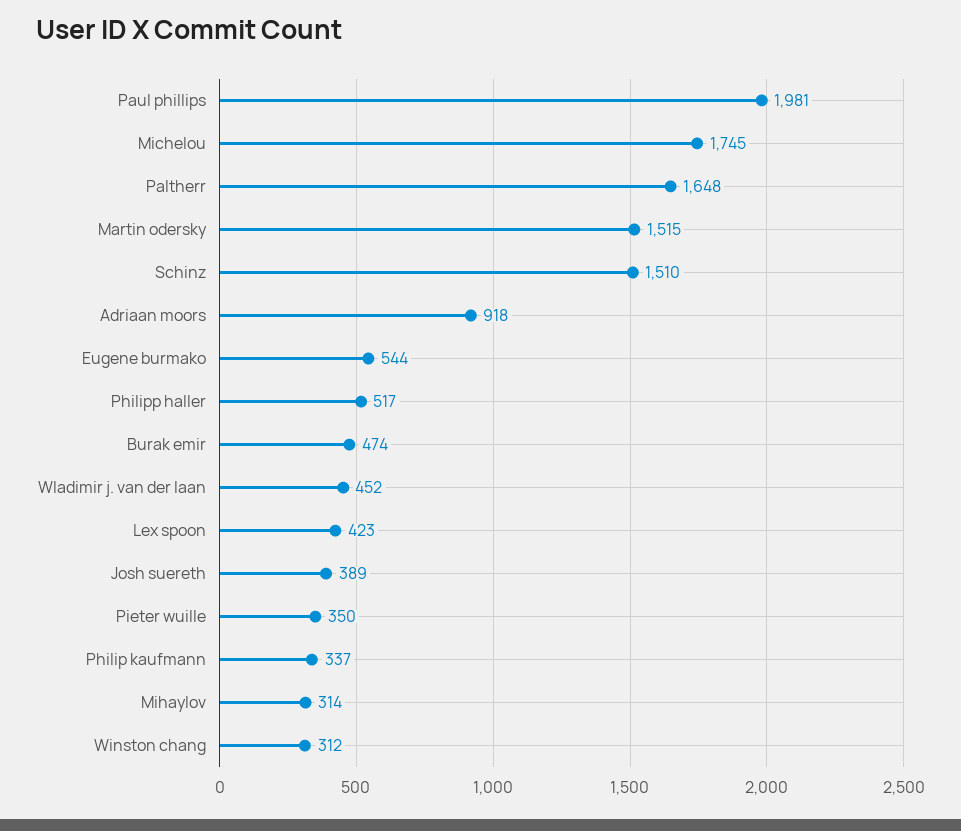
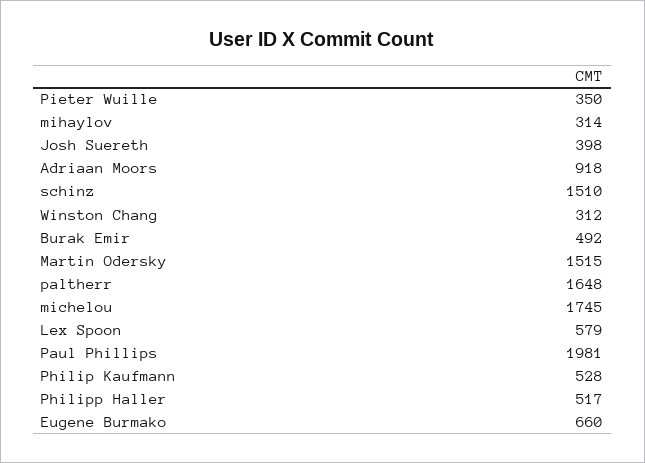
Eugene burmako: 544 -> 660
Burak emir: 474 -> 492
Wladimir j. van der laan: 452 -> none
Lex spoon: 423 -> 579
Josh suereth: 389 -> 398
Philip kaufmann: 337 -> 528

